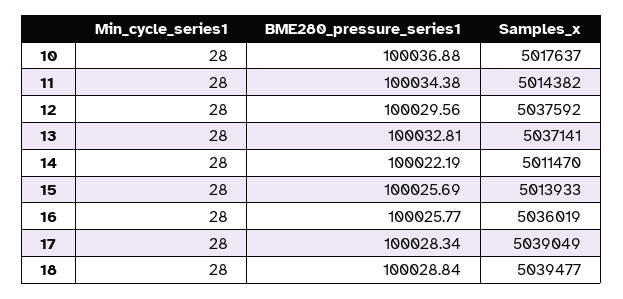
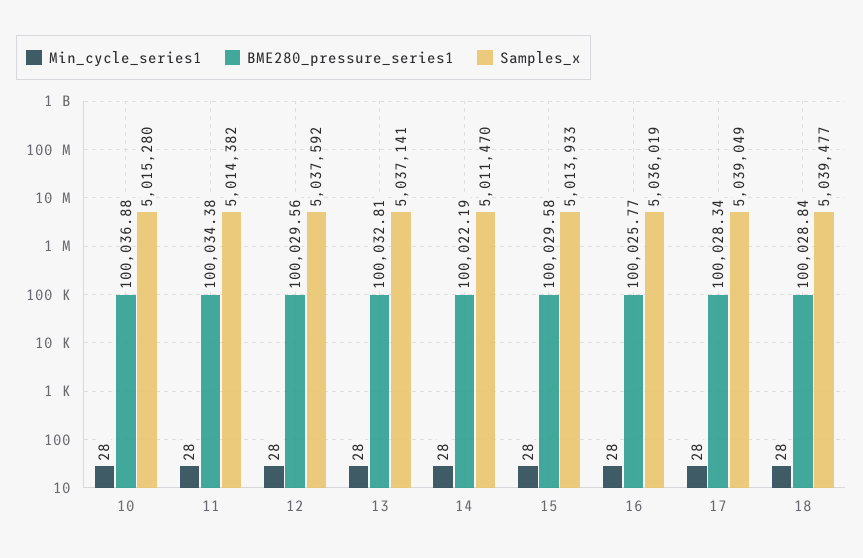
Samples_x, 10: 5017637 -> 5015280
BME280_pressure_series1, 15: 100025.69 -> 100029.58

